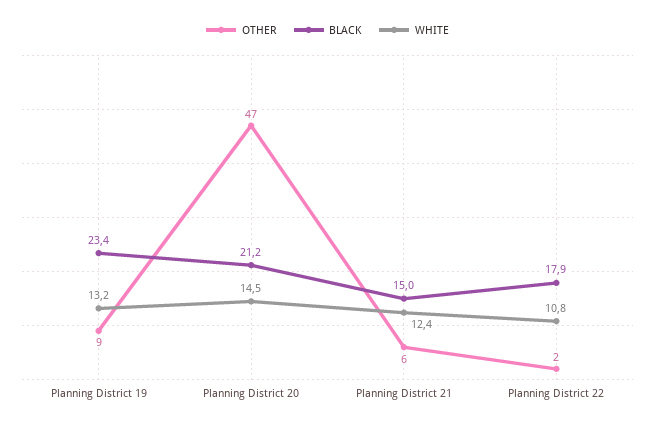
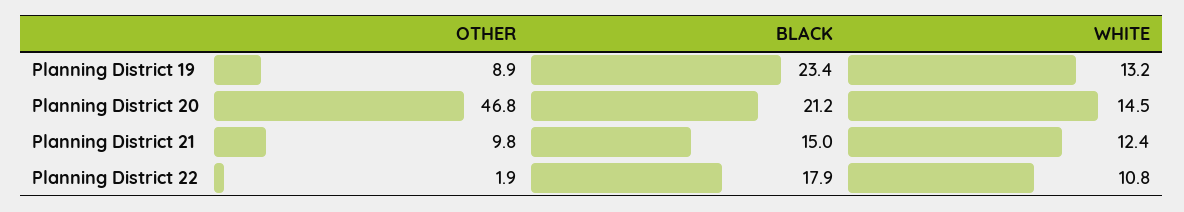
OTHER, Planning District 21: 6 -> 9.8

